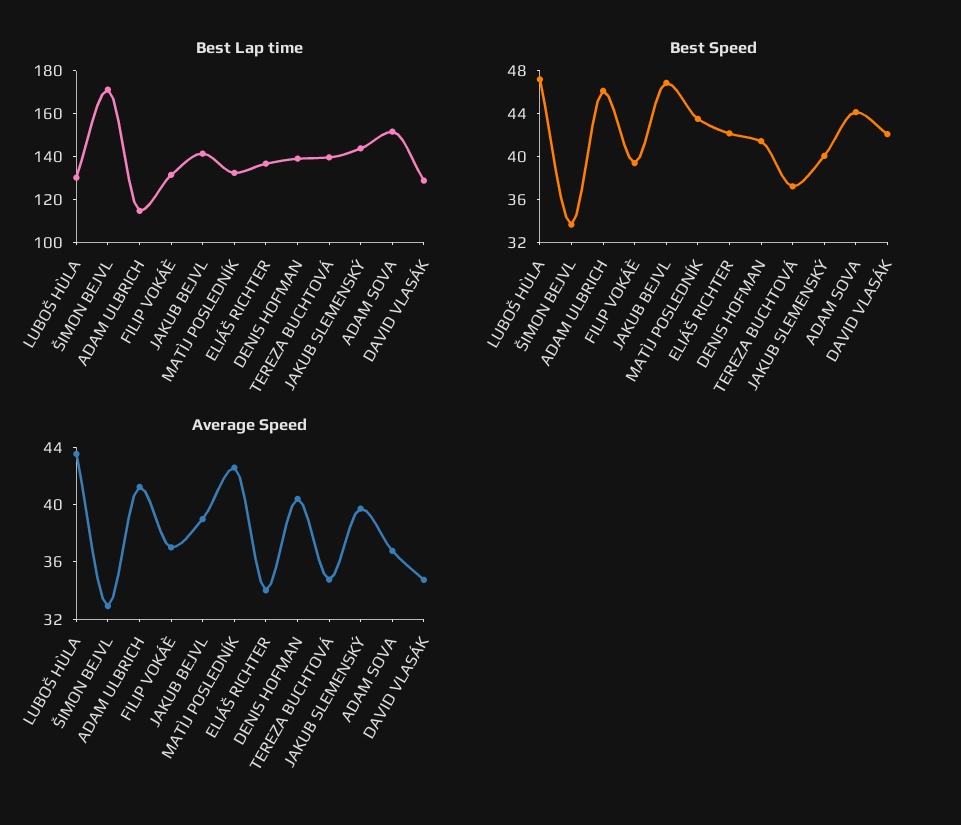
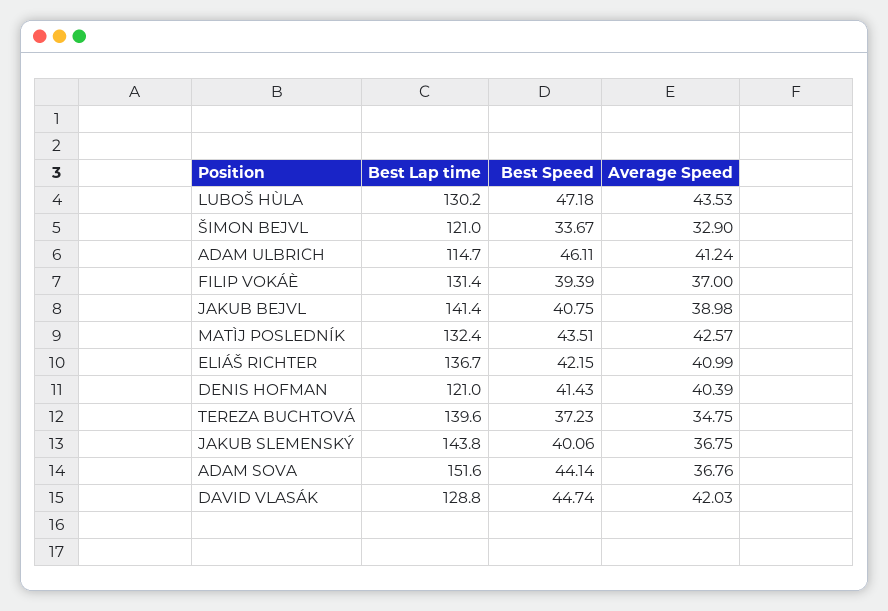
Best Lap time, ŠIMON BEJVL: 170 -> 121
Best Lap time, DENIS HOFMAN: 140 -> 121
Best Speed, JAKUB BEJVL: 47 -> 40.75
Best Speed, DAVID VLASÁK: 42 -> 44.74
Average Speed, ELIÁŠ RICHTER: 34 -> 40.99
Average Speed, JAKUB SLEMENSKÝ: 40 -> 36.75
Average Speed, DAVID VLASÁK: 35 -> 42.03

